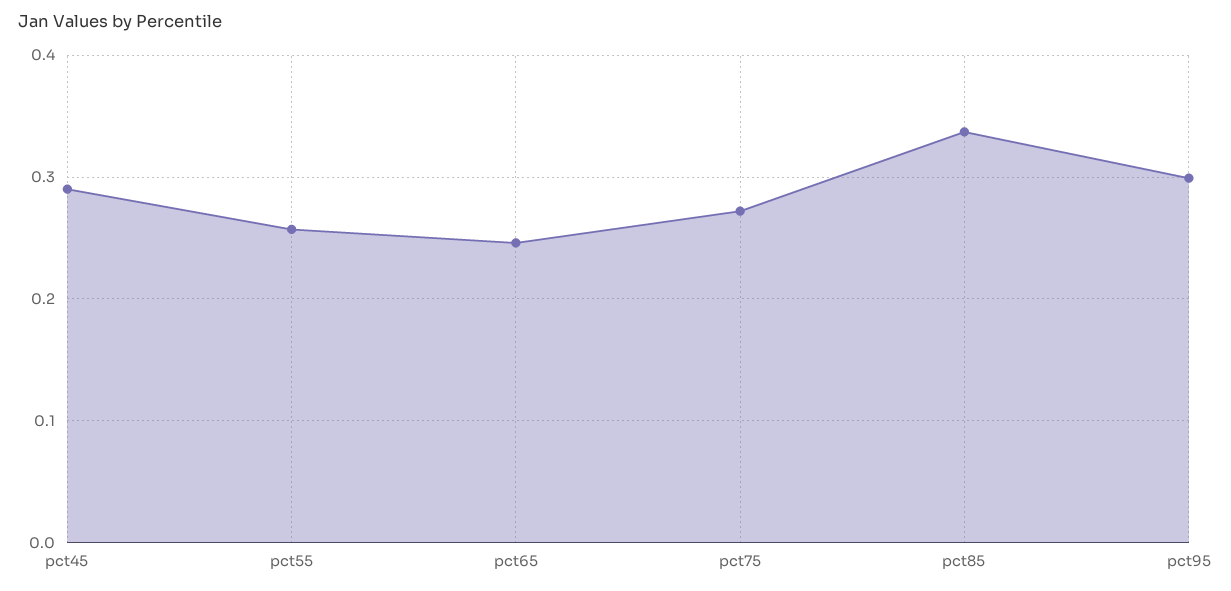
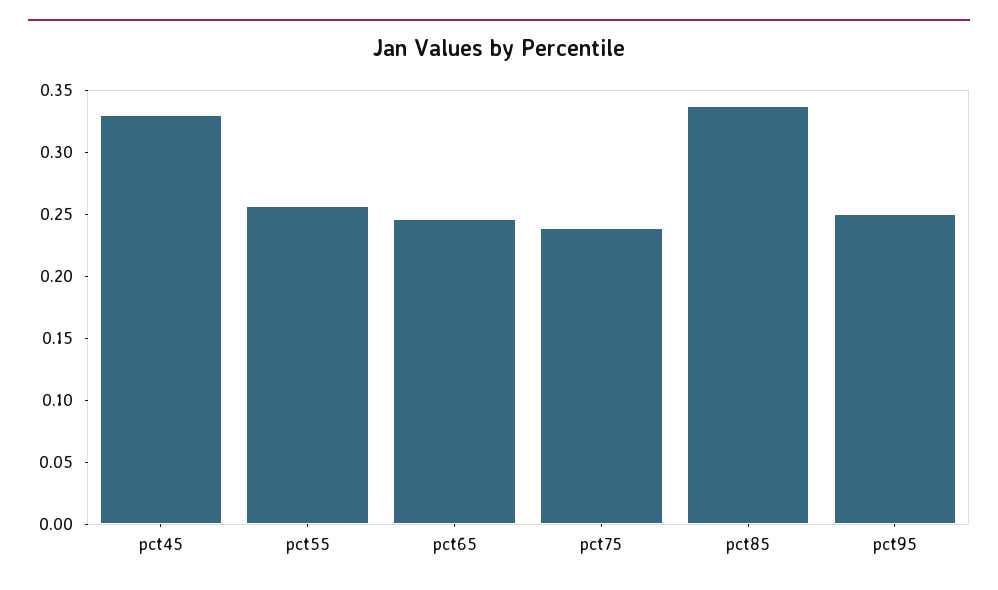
pct45: 0.29 -> 0.33
pct75: 0.27 -> 0.24
pct95: 0.3 -> 0.25

